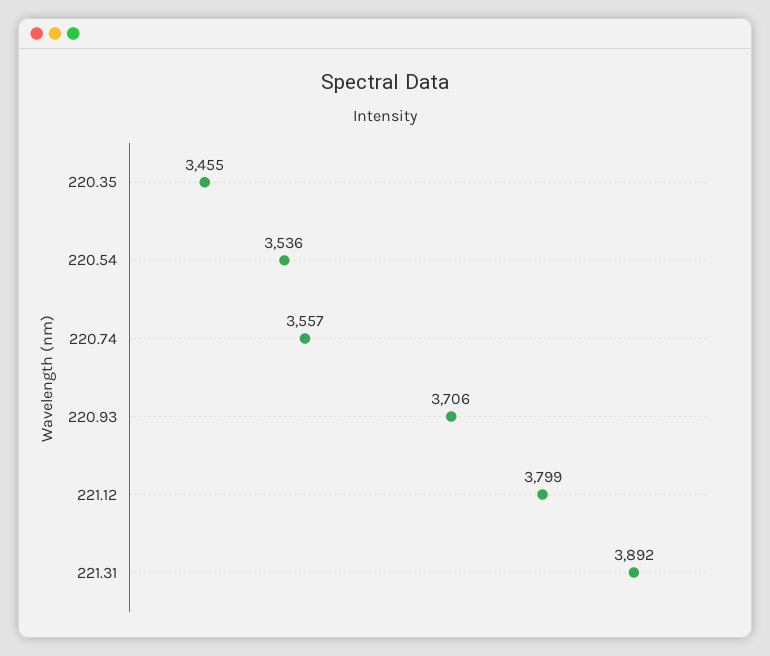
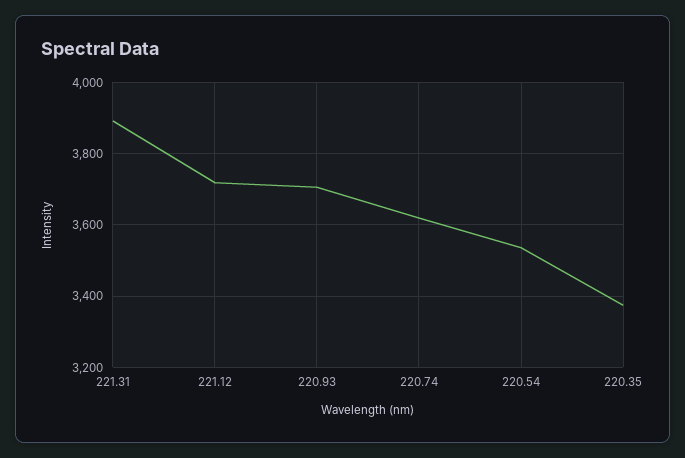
220.35: 3455 -> 3380
220.74: 3557 -> 3620
221.12: 3799 -> 3720

